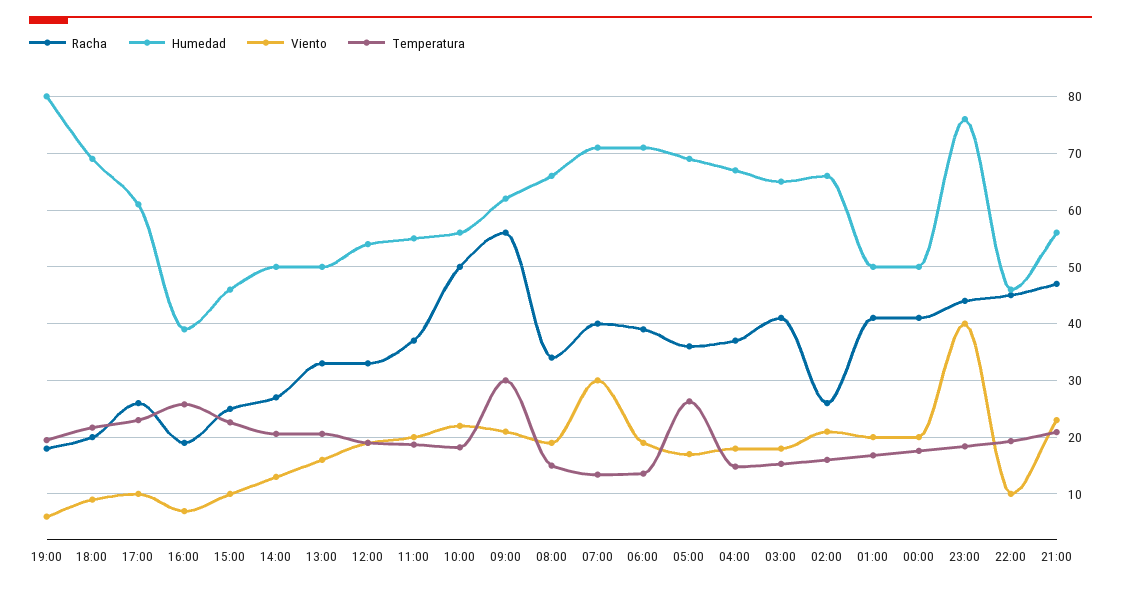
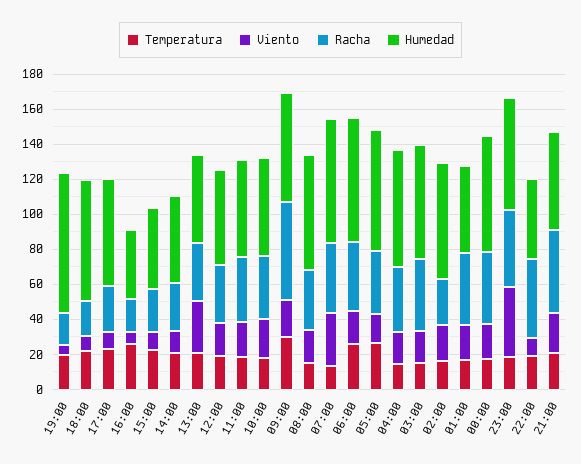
Viento, 13:00: 16 -> 30
Racha, 10:00: 50 -> 35
Temperatura, 06:00: 14 -> 25
Humedad, 00:00: 50 -> 65
Humedad, 23:00: 76 -> 65

